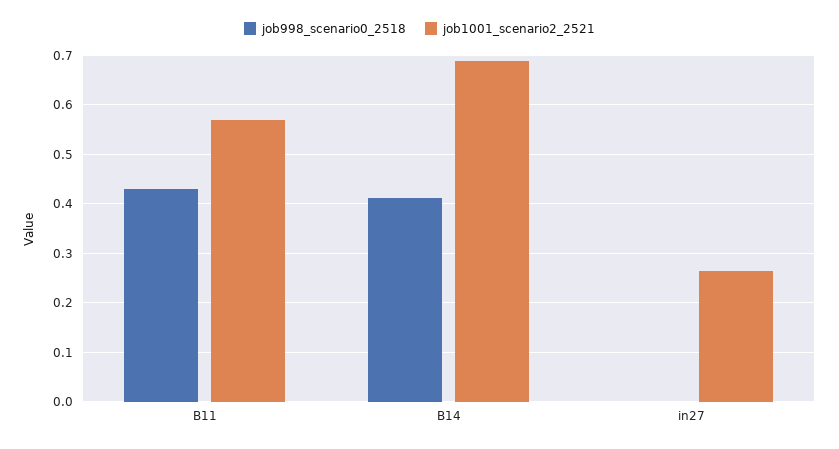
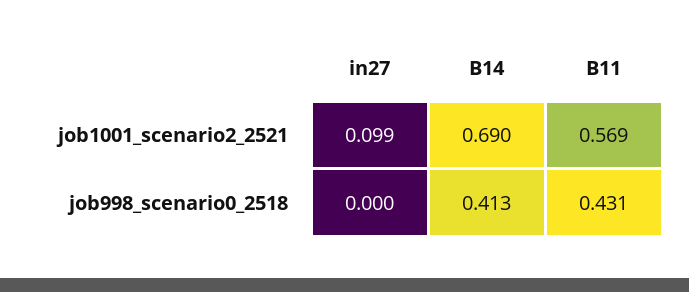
job1001_scenario2_2521, in27: 0.26 -> 0.099

